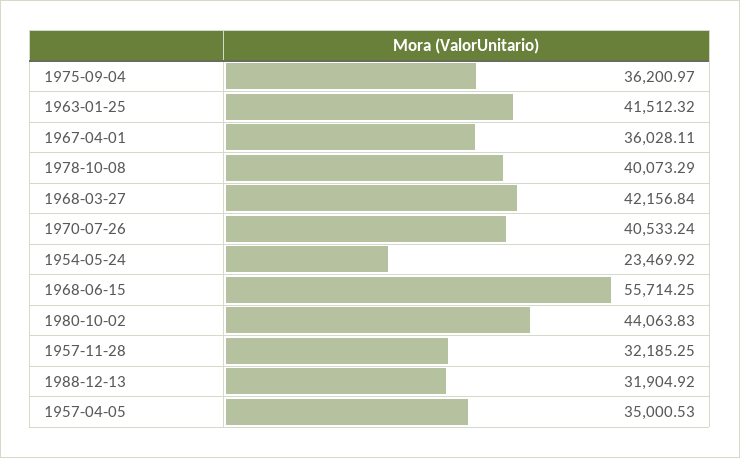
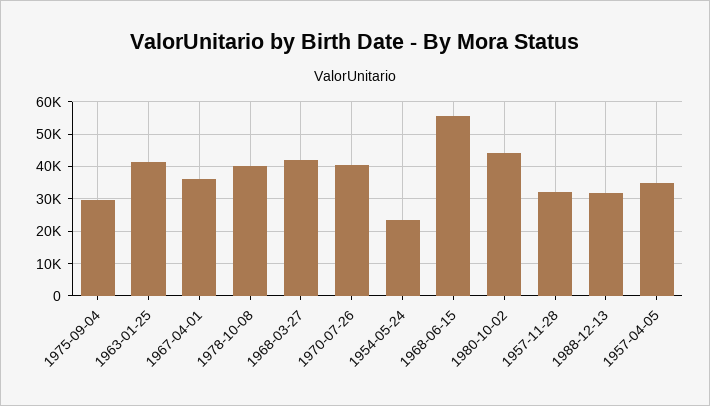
1975-09-04: 36200.97 -> 30000

